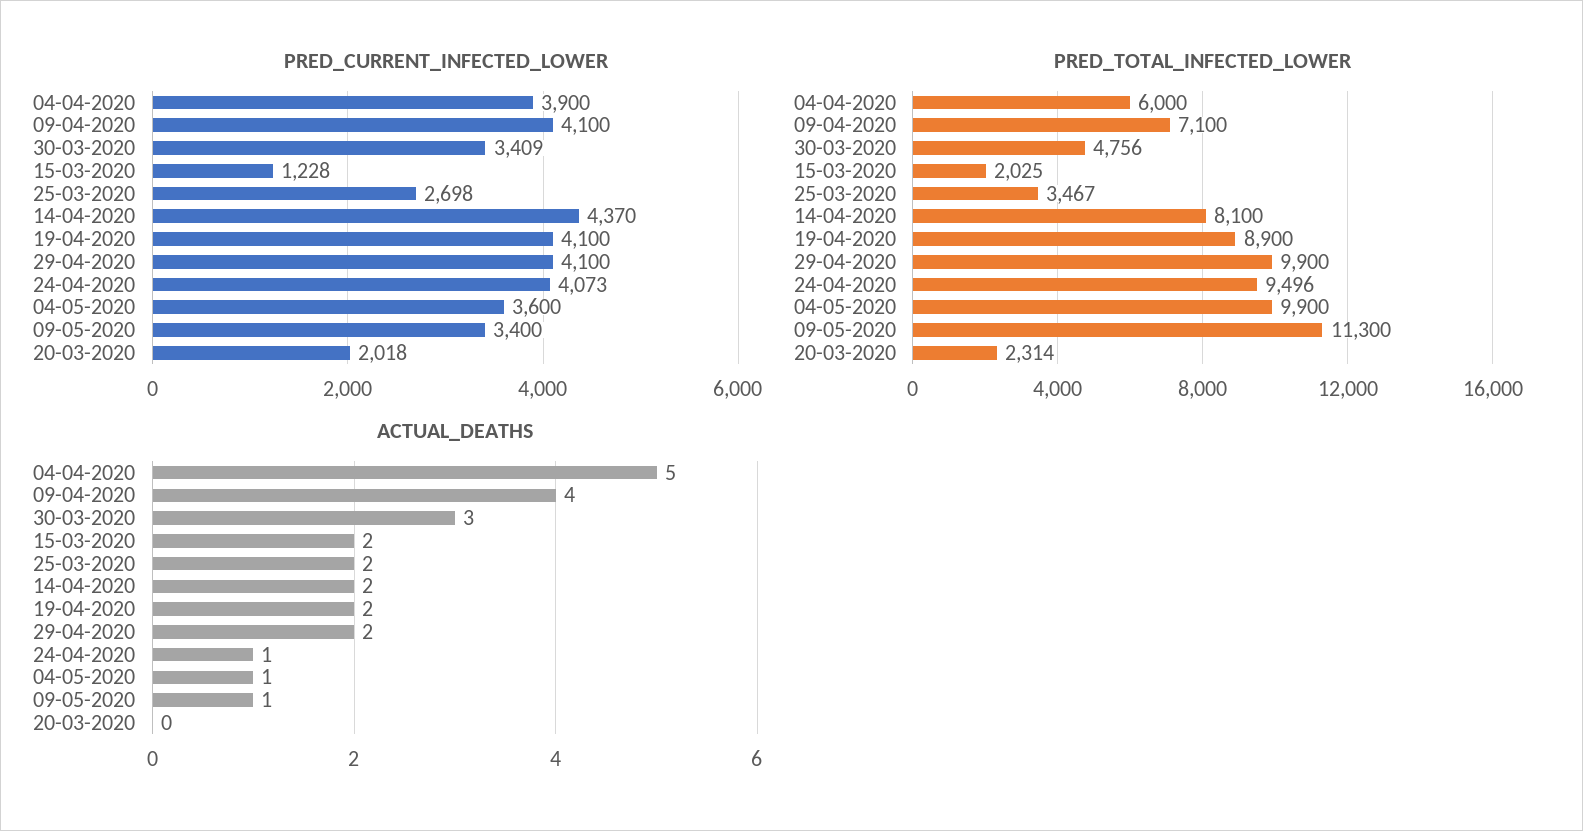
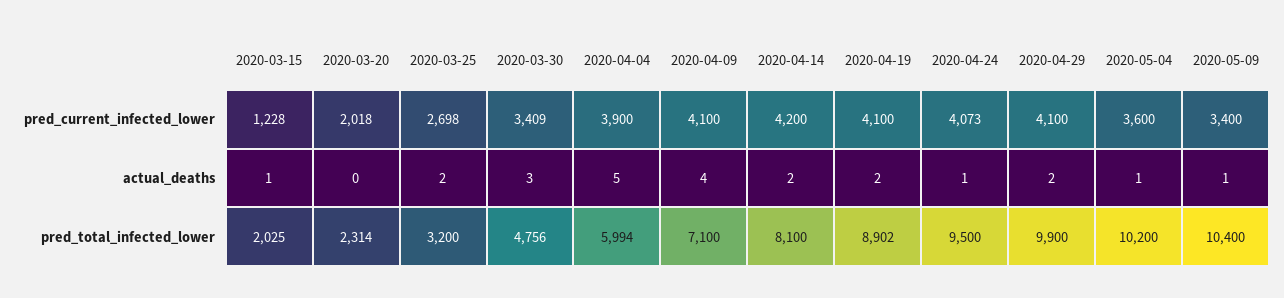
PRED_CURRENT_INFECTED_LOWER, 14-04-2020: 4370 -> 4200
PRED_TOTAL_INFECTED_LOWER, 04-04-2020: 6000 -> 5994
PRED_TOTAL_INFECTED_LOWER, 25-03-2020: 3467 -> 3200
PRED_TOTAL_INFECTED_LOWER, 19-04-2020: 8900 -> 8902
PRED_TOTAL_INFECTED_LOWER, 24-04-2020: 9496 -> 9500
PRED_TOTAL_INFECTED_LOWER, 04-05-2020: 9900 -> 10200
PRED_TOTAL_INFECTED_LOWER, 09-05-2020: 11300 -> 10400
ACTUAL_DEATHS, 15-03-2020: 2 -> 1

